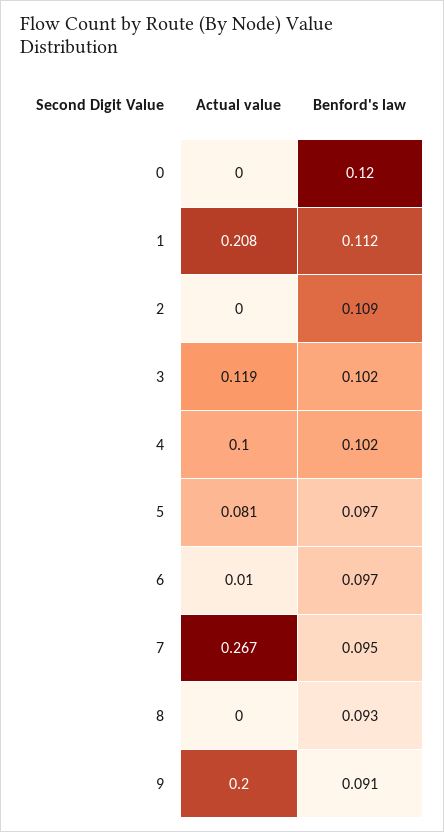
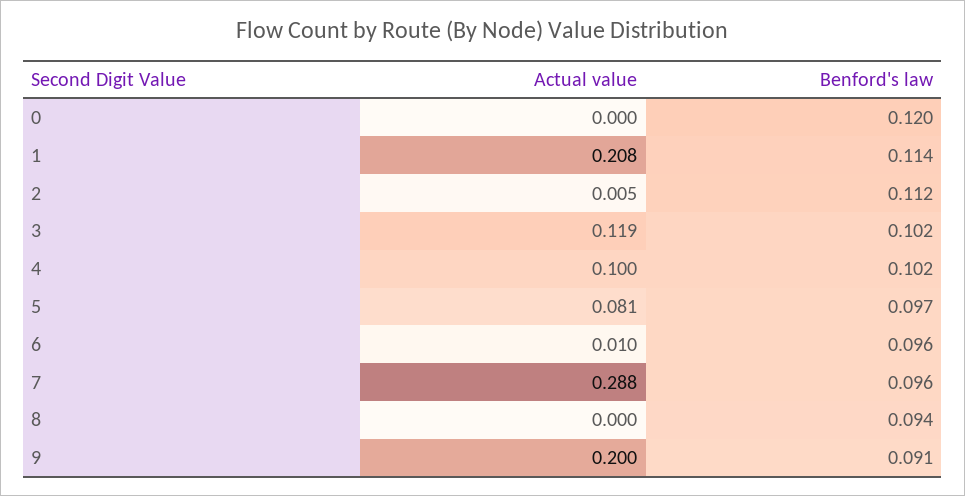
Benford's law, 1: 0.112 -> 0.114
Actual value, 2: 0 -> 0.005
Benford's law, 2: 0.109 -> 0.112
Benford's law, 6: 0.097 -> 0.096
Actual value, 7: 0.267 -> 0.288
Benford's law, 7: 0.095 -> 0.096
Benford's law, 8: 0.093 -> 0.094

